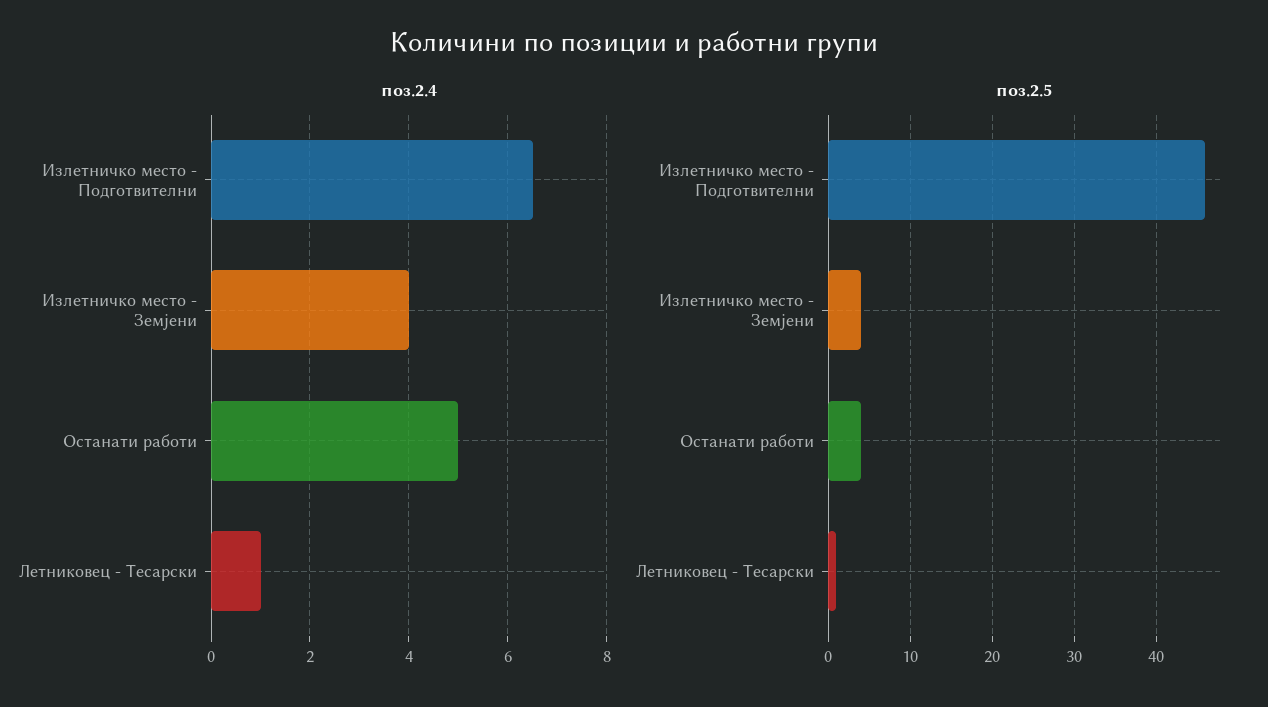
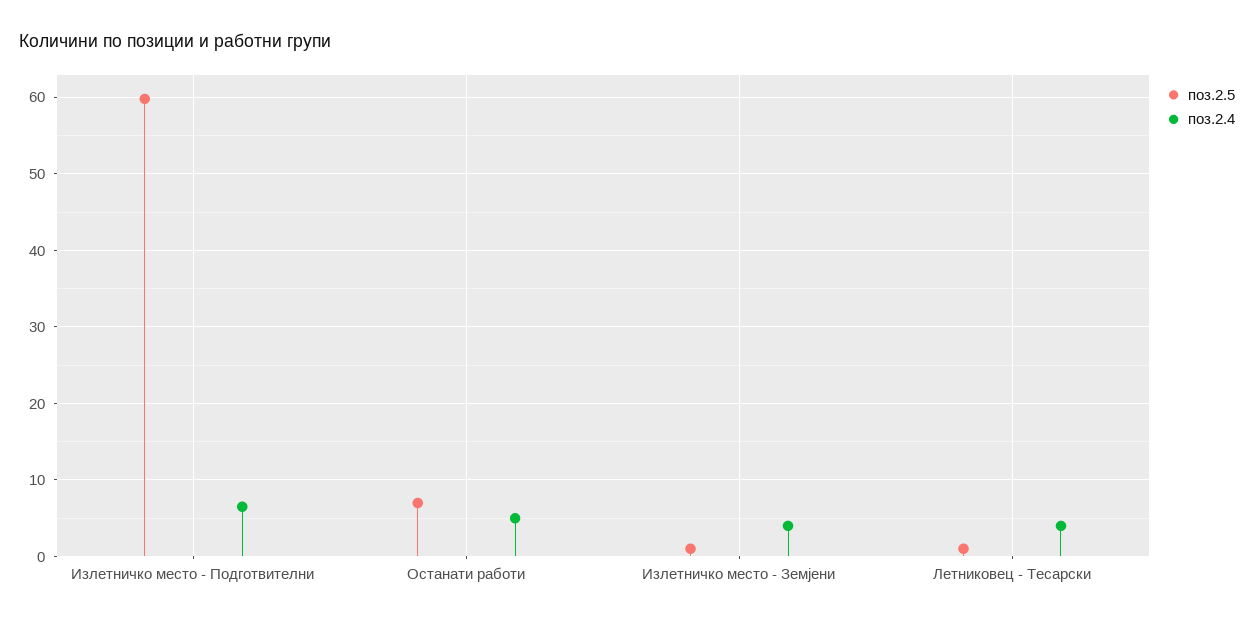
поз.2.4, Летниковец - Тесарски: 1 -> 4
поз.2.5, Излетничко место - Подготвителни: 46 -> 60
поз.2.5, Излетничко место - Земјени: 4 -> 1
поз.2.5, Останати работи: 4 -> 7

